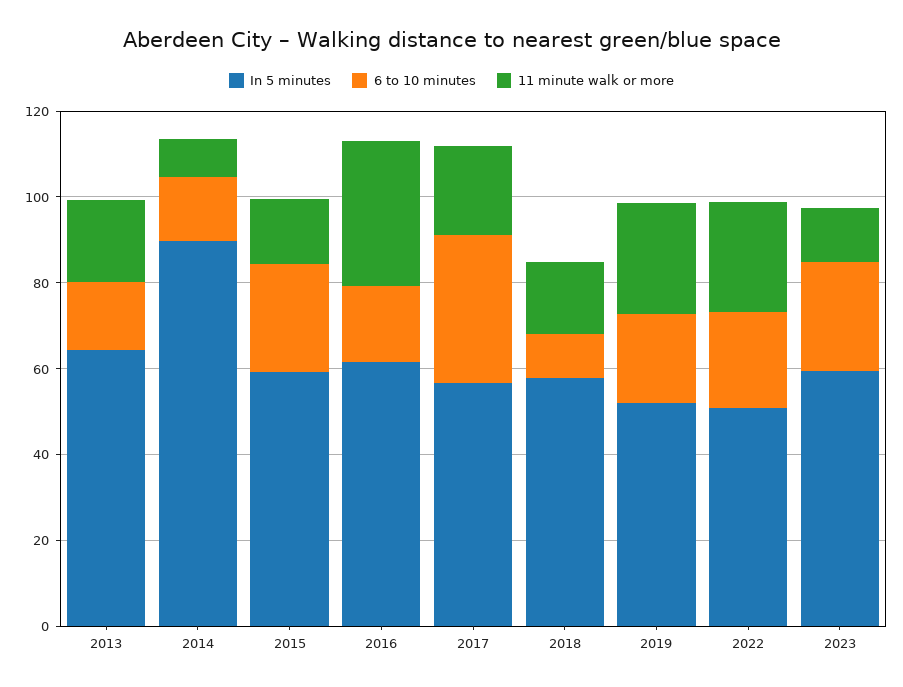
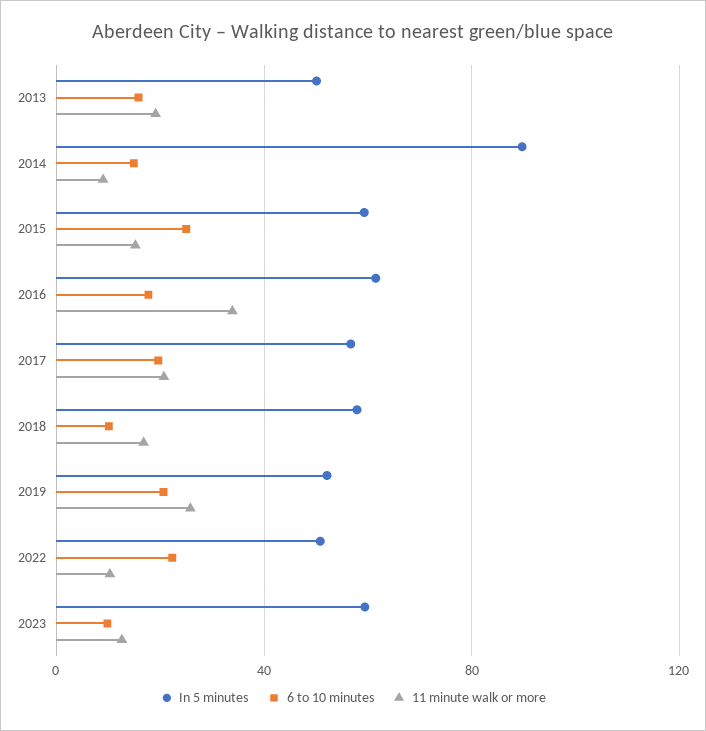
In 5 minutes, 2013: 65 -> 50
6 to 10 minutes, 2017: 35 -> 20
11 minute walk or more, 2022: 25 -> 10
6 to 10 minutes, 2023: 25 -> 10

